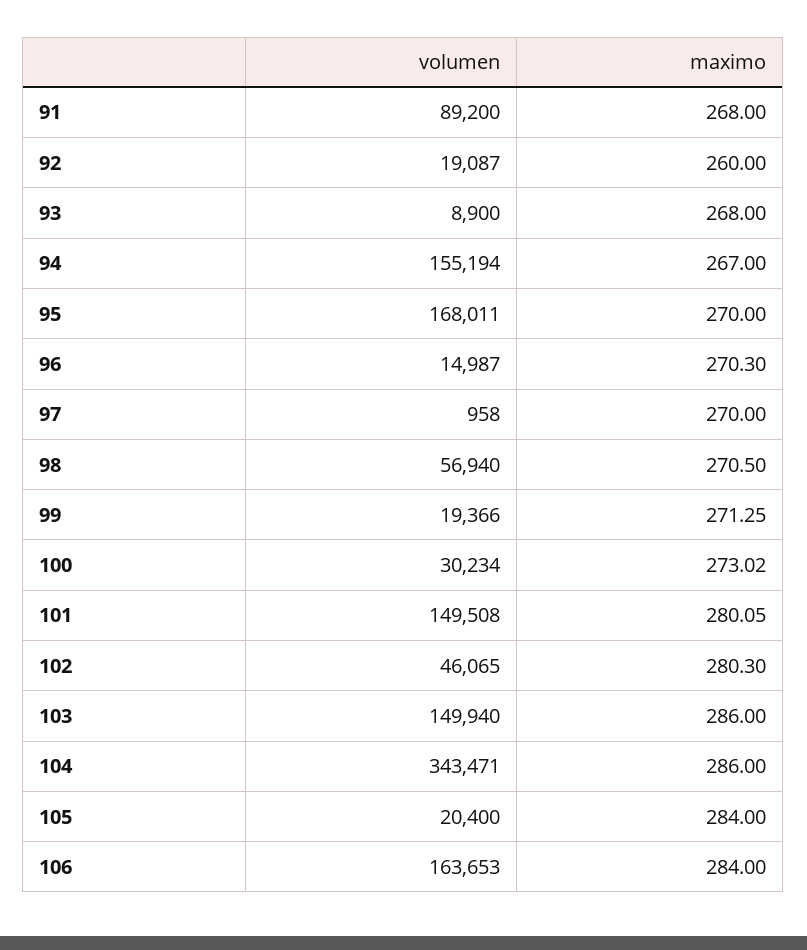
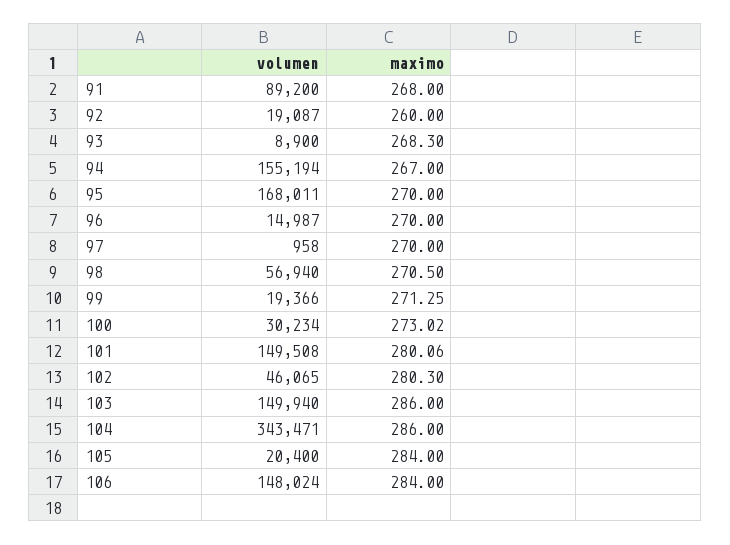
maximo, 93: 268 -> 268.3
maximo, 96: 270.3 -> 270
maximo, 101: 280.05 -> 280.06
volumen, 106: 163653 -> 148024

